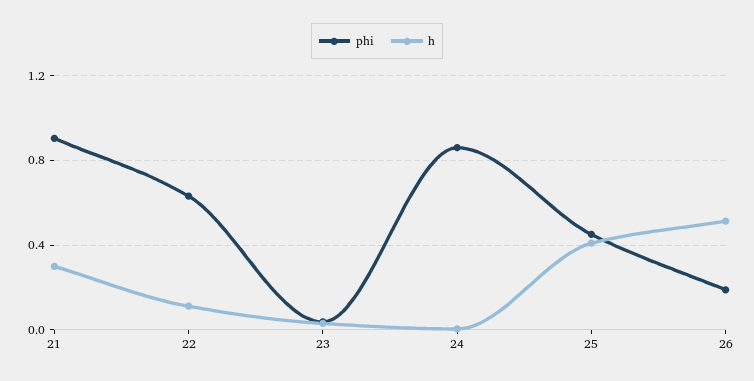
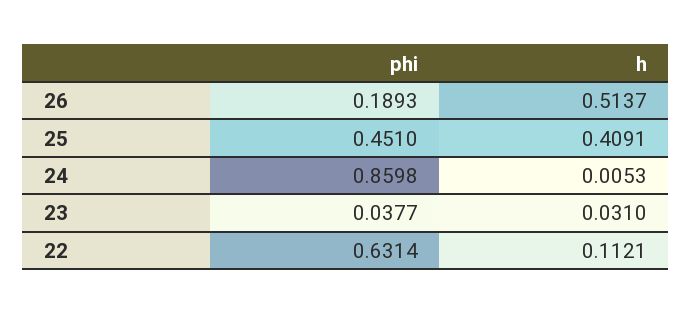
phi, 21: 0.9 -> none
h, 21: 0.3 -> none

